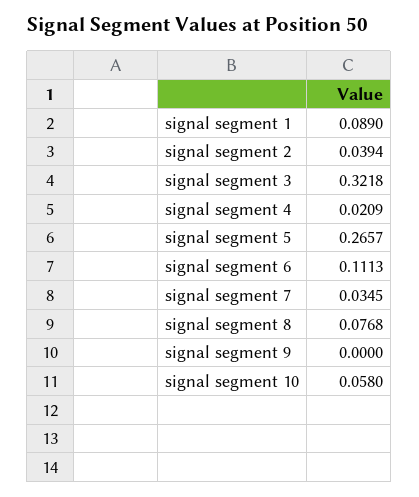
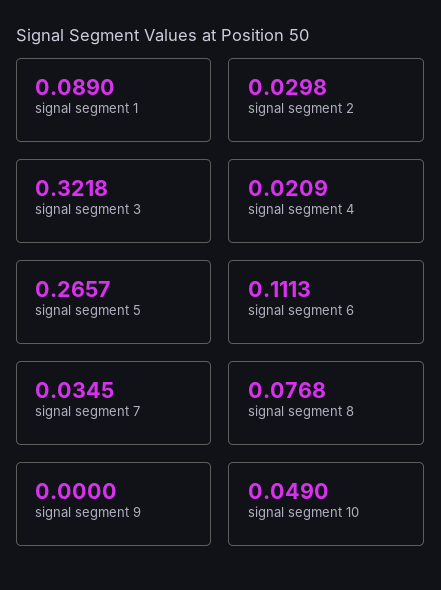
signal segment 2: 0.0394 -> 0.0298
signal segment 10: 0.058 -> 0.049

